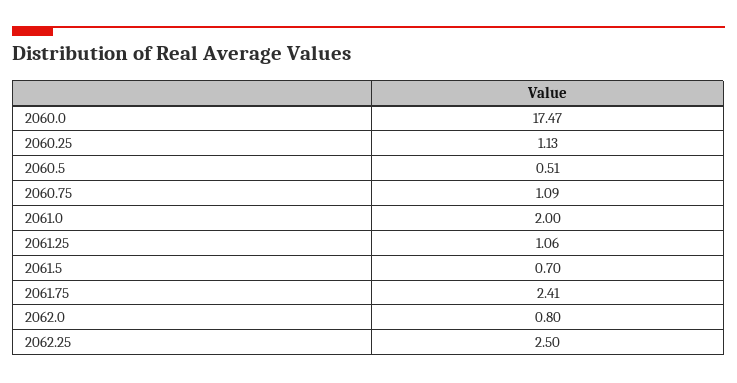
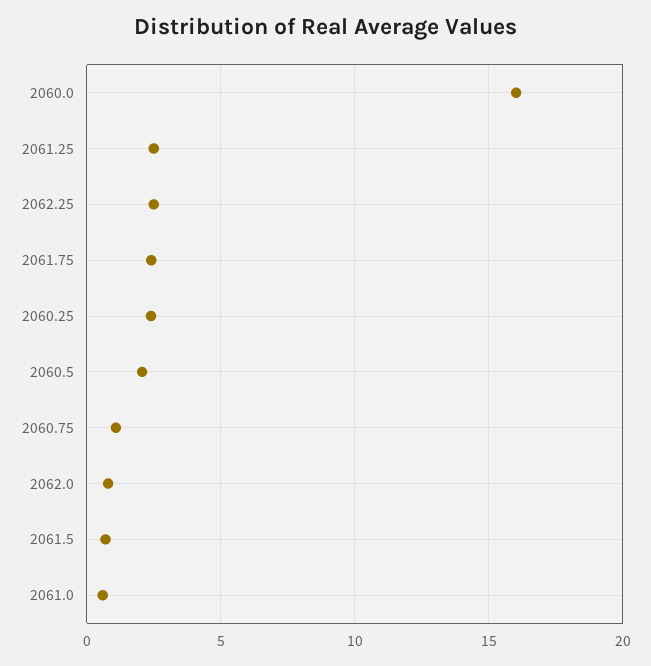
2060.0: 17.47 -> 16
2060.25: 1.13 -> 2.5
2060.5: 0.51 -> 2
2061.0: 2 -> 0.5
2061.25: 1.06 -> 2.5

